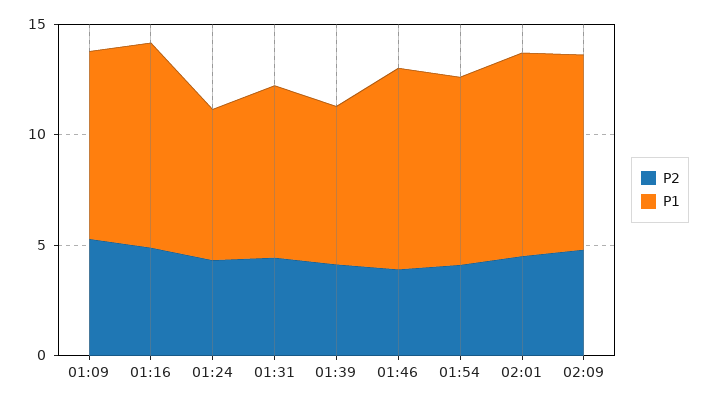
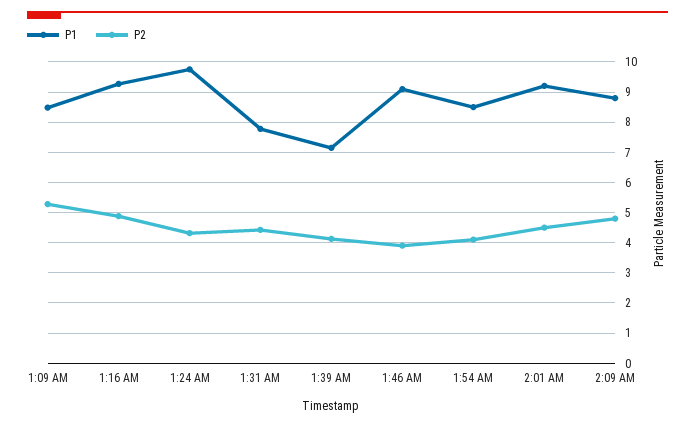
P1, 01:24: 7 -> 9.8

